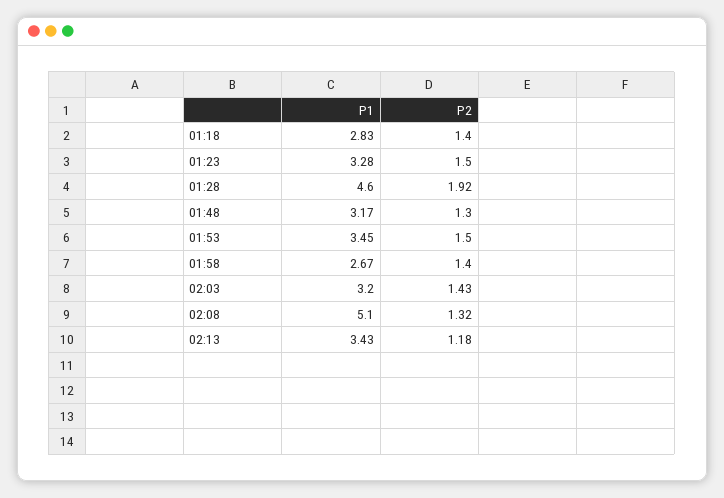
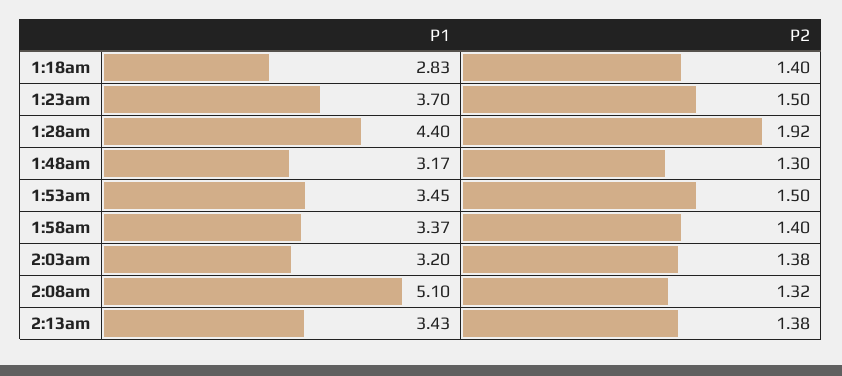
P1, 01:23: 3.28 -> 3.7
P1, 01:28: 4.6 -> 4.4
P1, 01:58: 2.67 -> 3.37
P2, 02:03: 1.43 -> 1.38
P2, 02:13: 1.18 -> 1.38

